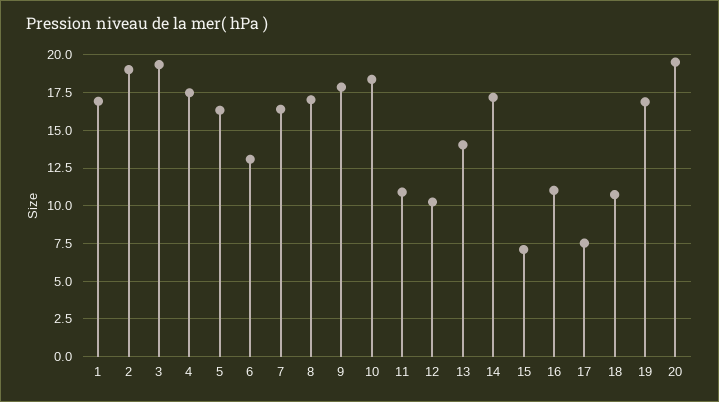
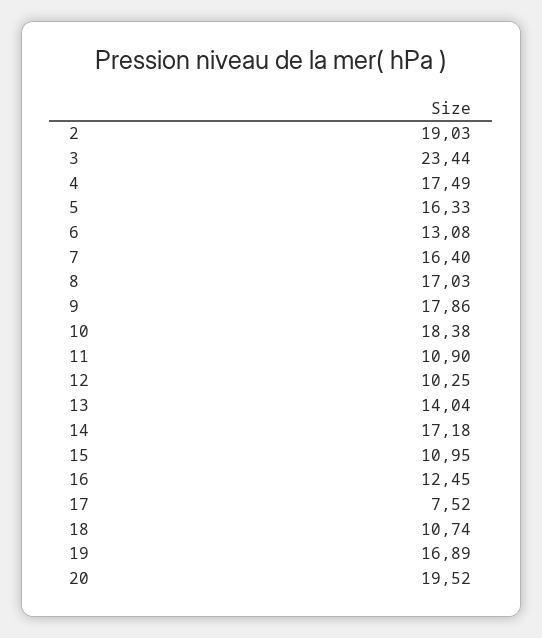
1: 17 -> none
3: 19.5 -> 23.44
15: 7 -> 10.95
16: 11 -> 12.45

